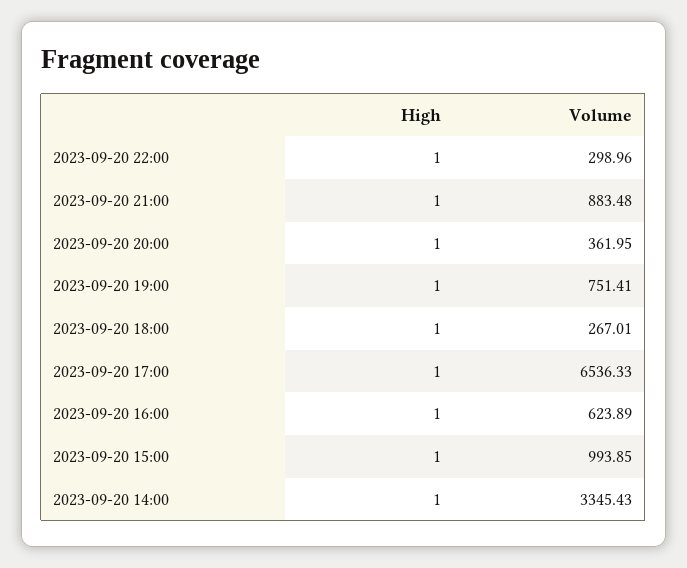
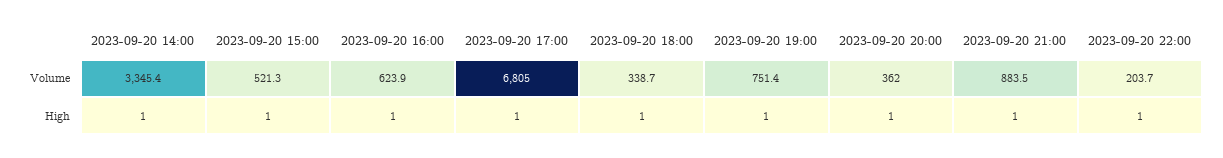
Volume, 2023-09-20 22:00: 298.96 -> 203.7
Volume, 2023-09-20 18:00: 267.01 -> 338.7
Volume, 2023-09-20 17:00: 6536.33 -> 6805
Volume, 2023-09-20 15:00: 993.85 -> 521.3

